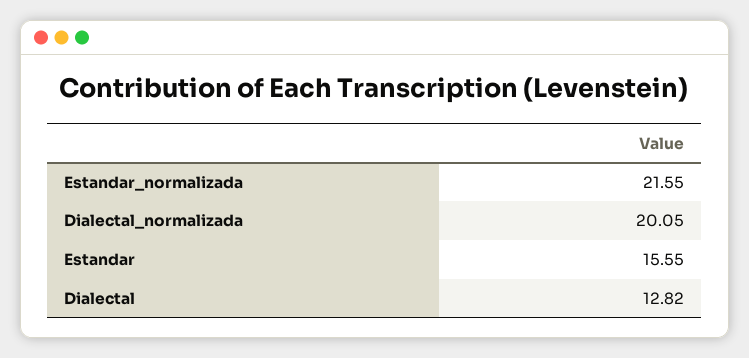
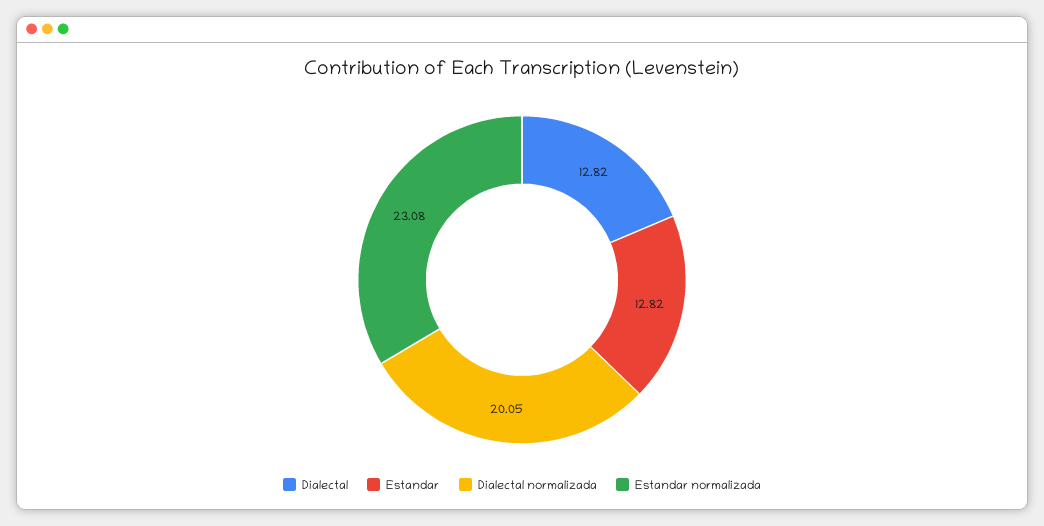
Estandar_normalizada: 21.55 -> 23.08
Estandar: 15.55 -> 12.82

